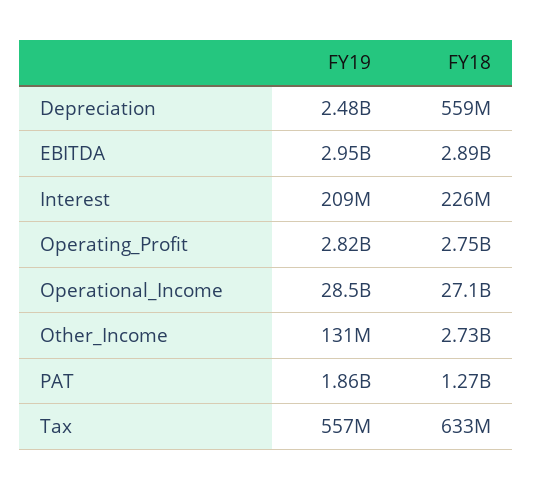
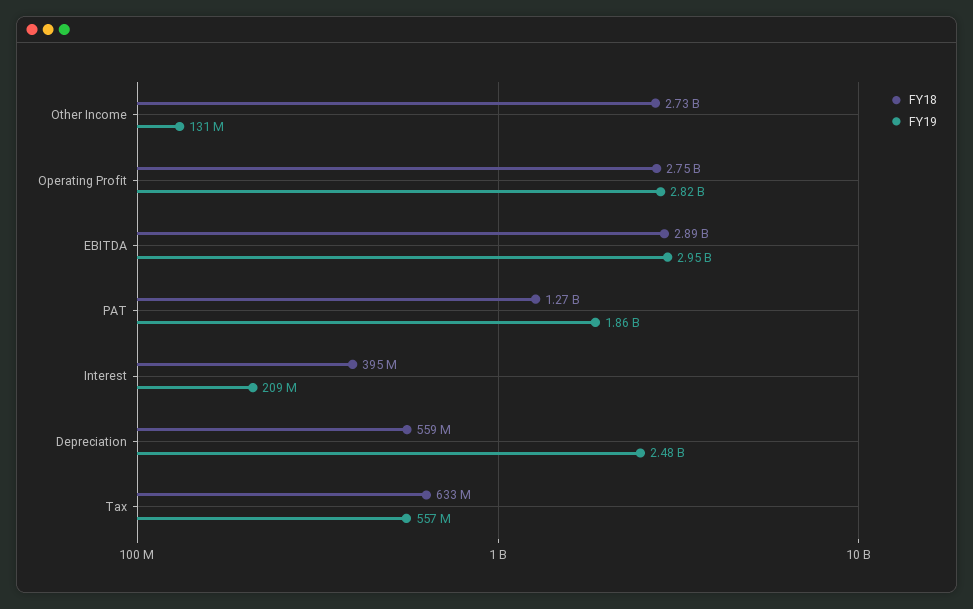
FY18, Interest: 226000000 -> 395000000
FY19, Operational_Income: 28500000000 -> none
FY18, Operational_Income: 27100000000 -> none

